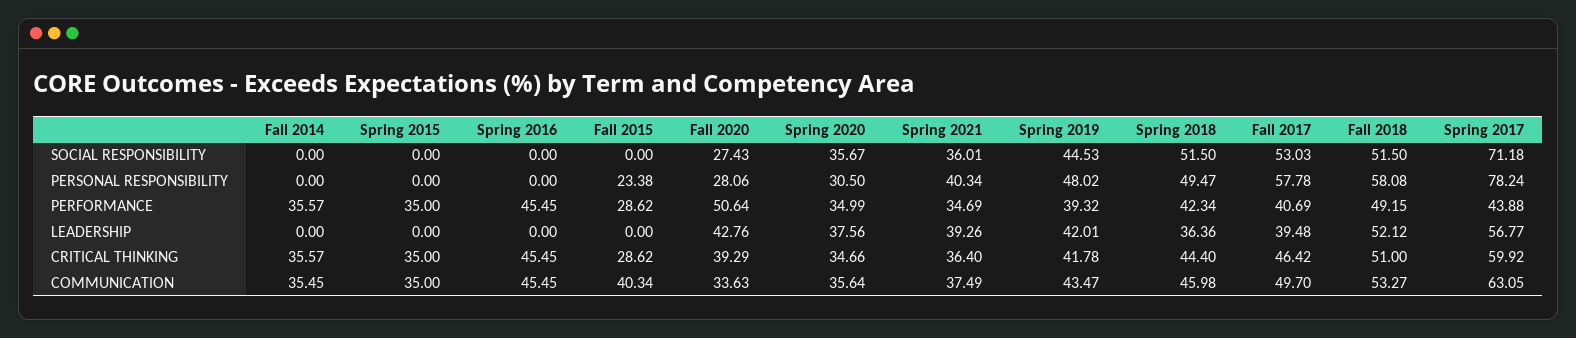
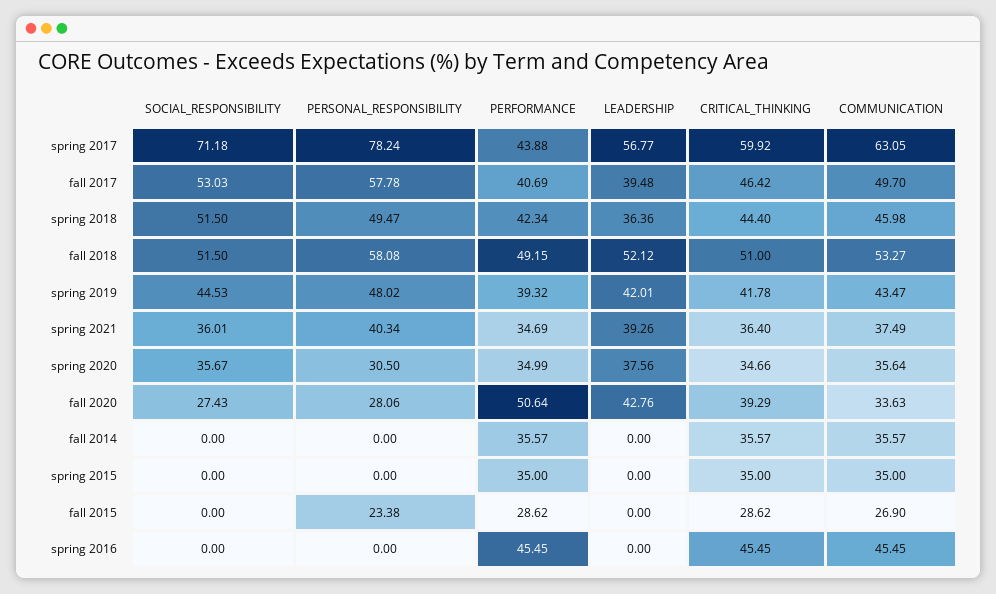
Fall 2014, COMMUNICATION: 35.45 -> 35.57
Fall 2015, COMMUNICATION: 40.34 -> 26.9

